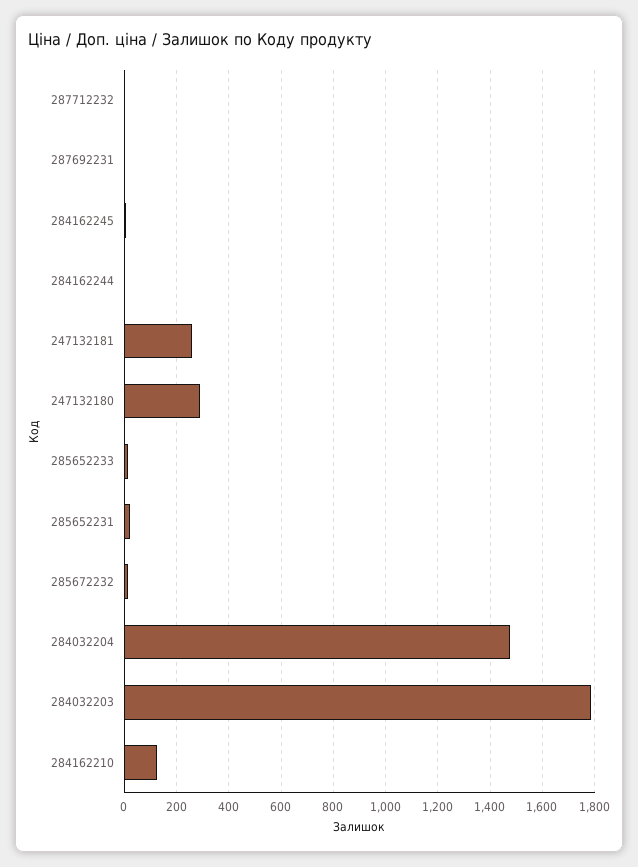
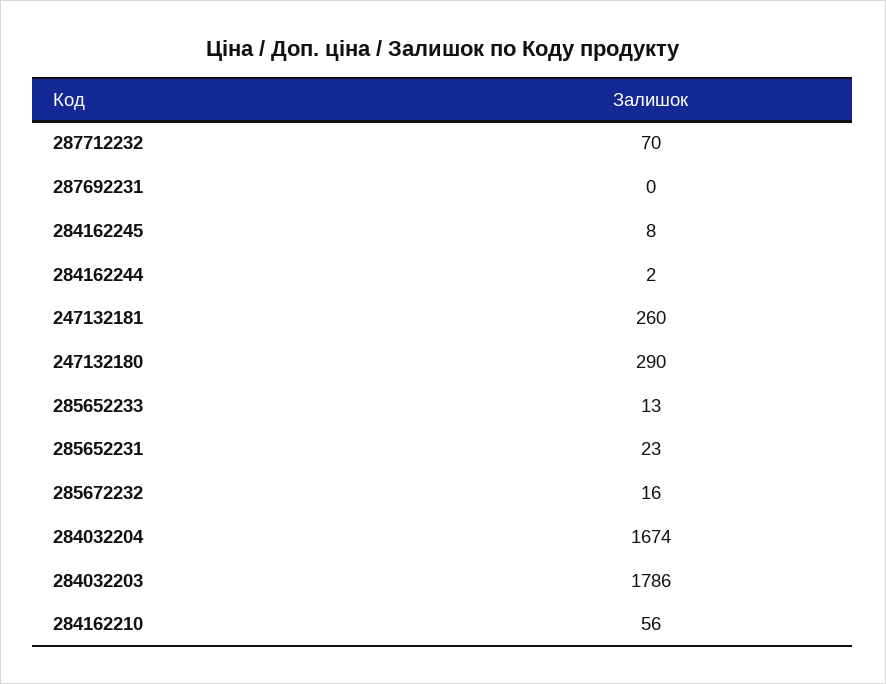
287712232: 0 -> 70
284032204: 1475 -> 1674
284162210: 125 -> 56

